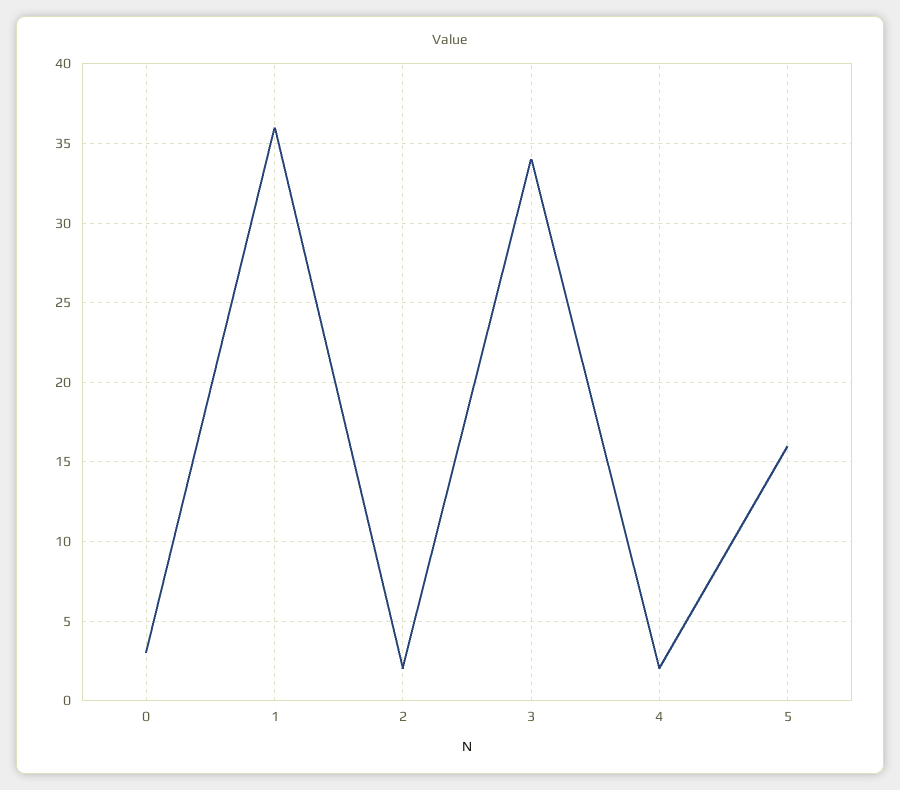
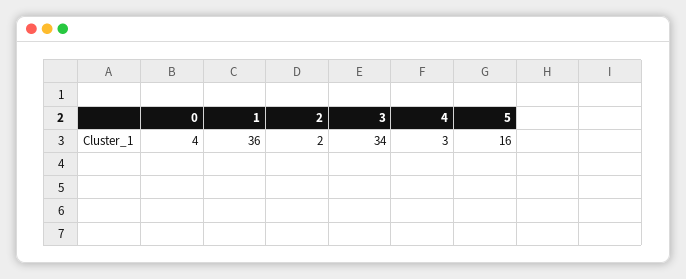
0: 3 -> 4
4: 2 -> 3

